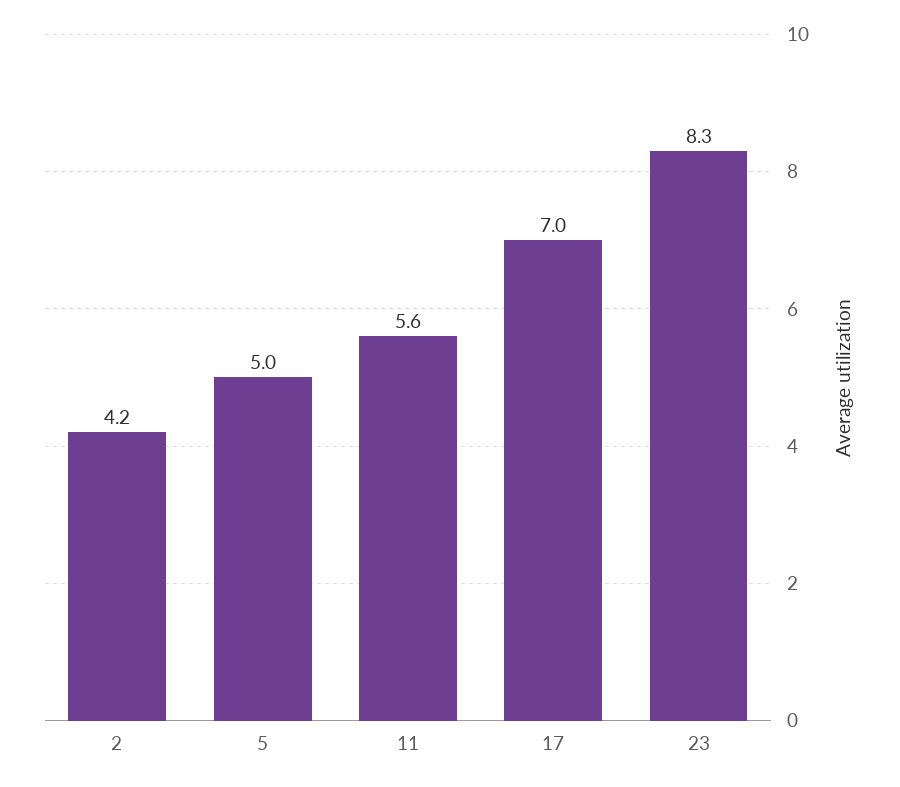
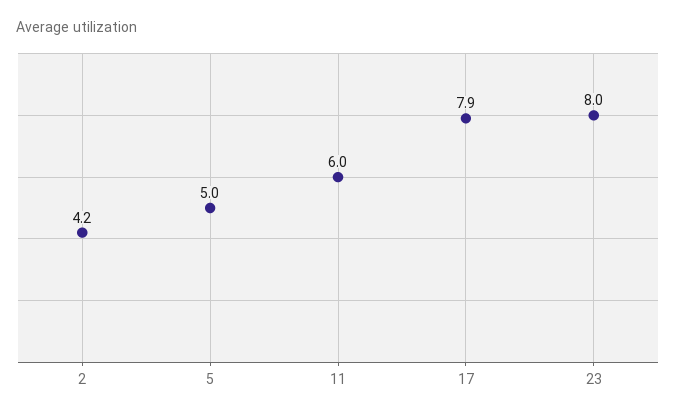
11: 5.6 -> 6
17: 7 -> 7.9
23: 8.3 -> 8

